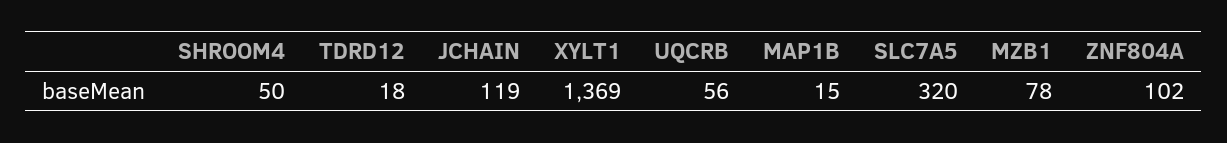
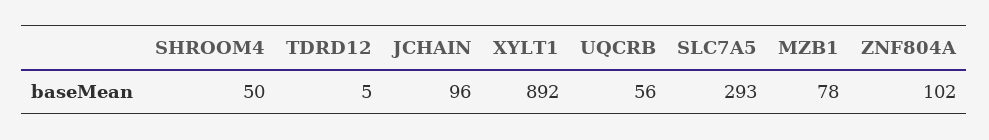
TDRD12: 18 -> 5
JCHAIN: 119 -> 96
XYLT1: 1369 -> 892
MAP1B: 15 -> none
SLC7A5: 320 -> 293

